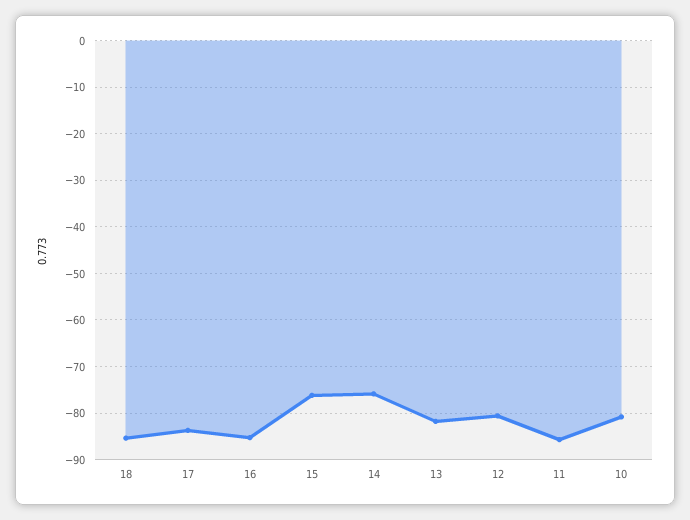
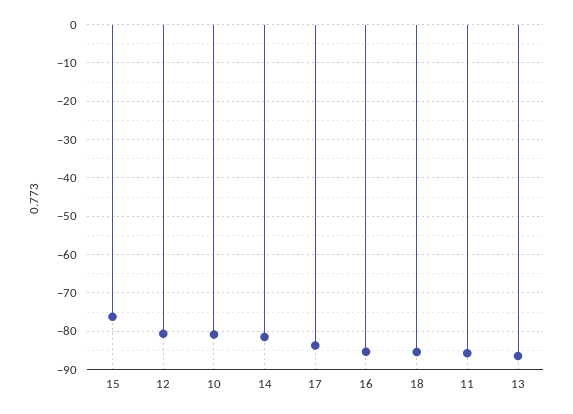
14: -76 -> -82
13: -82 -> -86

